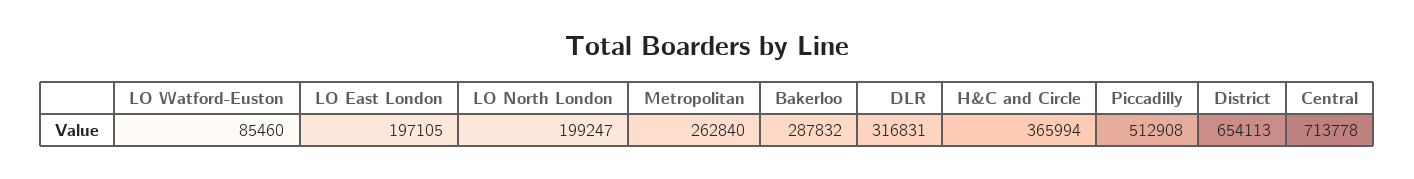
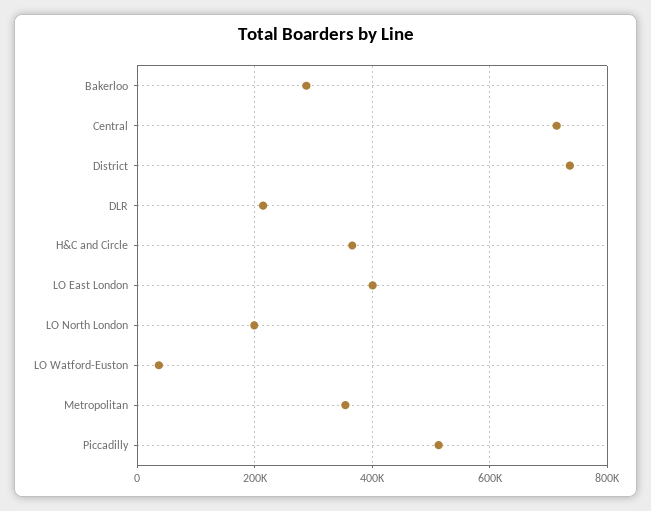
LO Watford-Euston: 85460 -> 40000
LO East London: 197105 -> 400000
Metropolitan: 262840 -> 360000
DLR: 316831 -> 220000
District: 654113 -> 740000

